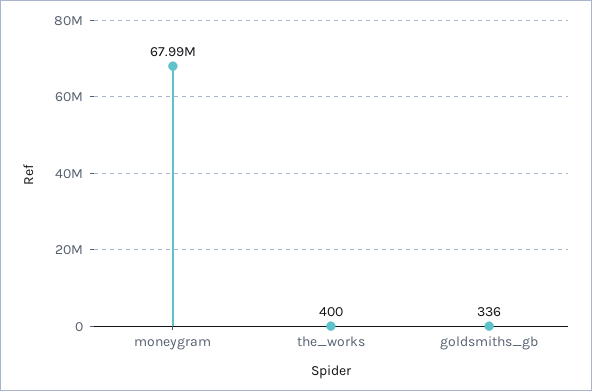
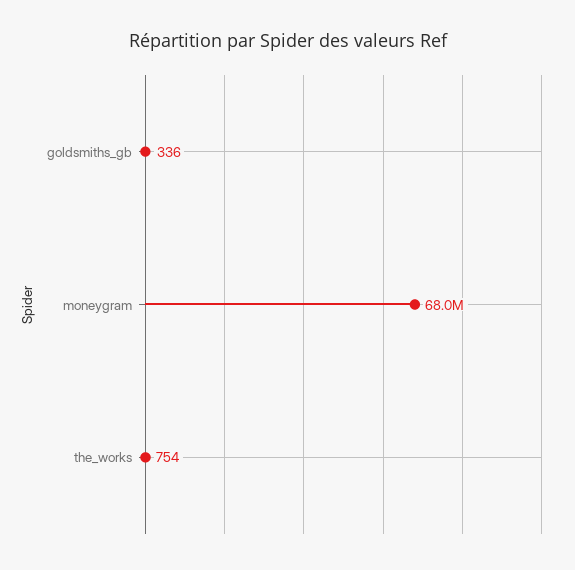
the_works: 400 -> 754

